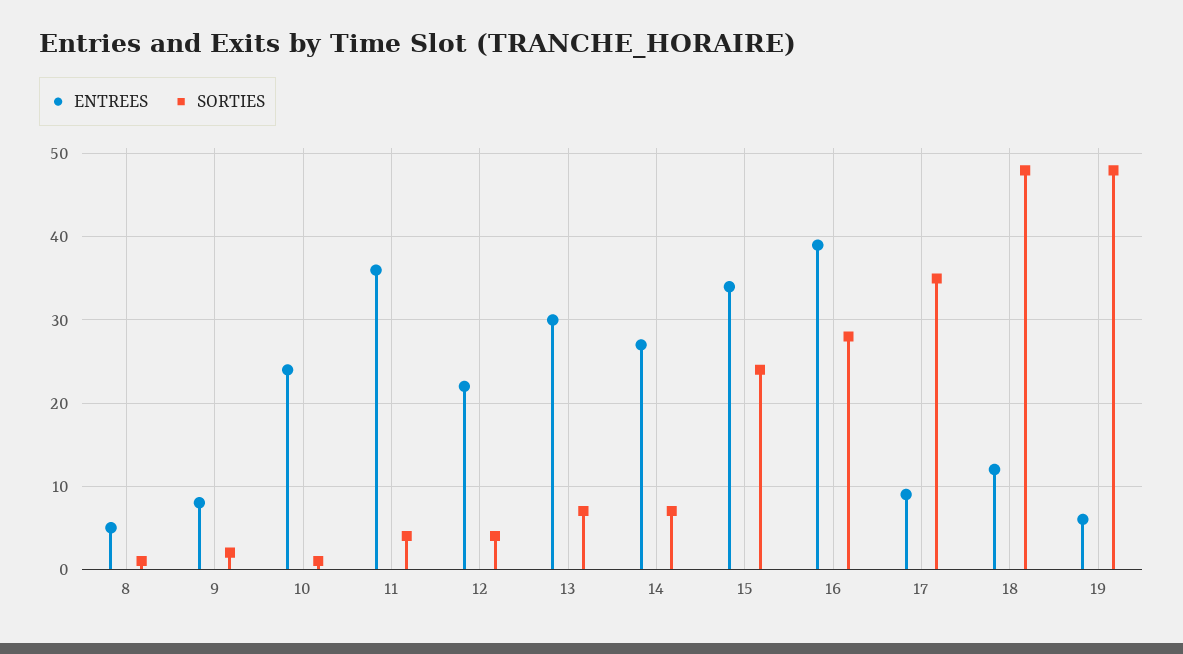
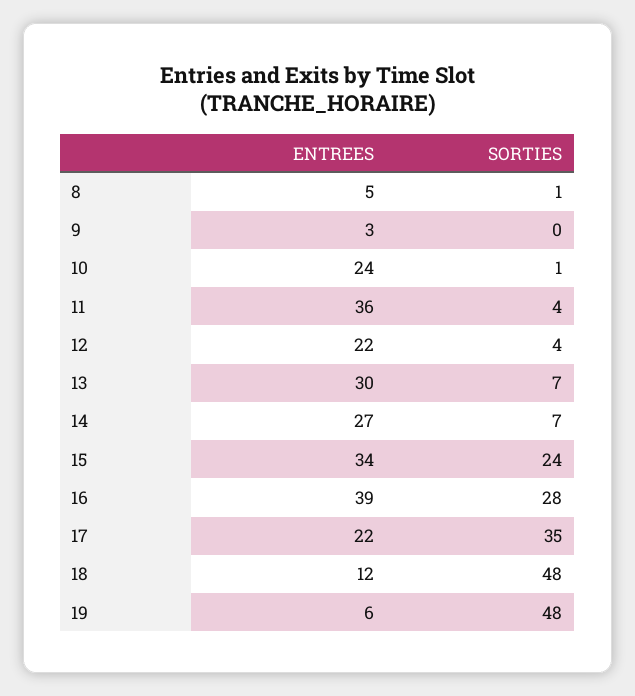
ENTREES, 9: 8 -> 3
SORTIES, 9: 2 -> 0
ENTREES, 17: 9 -> 22

